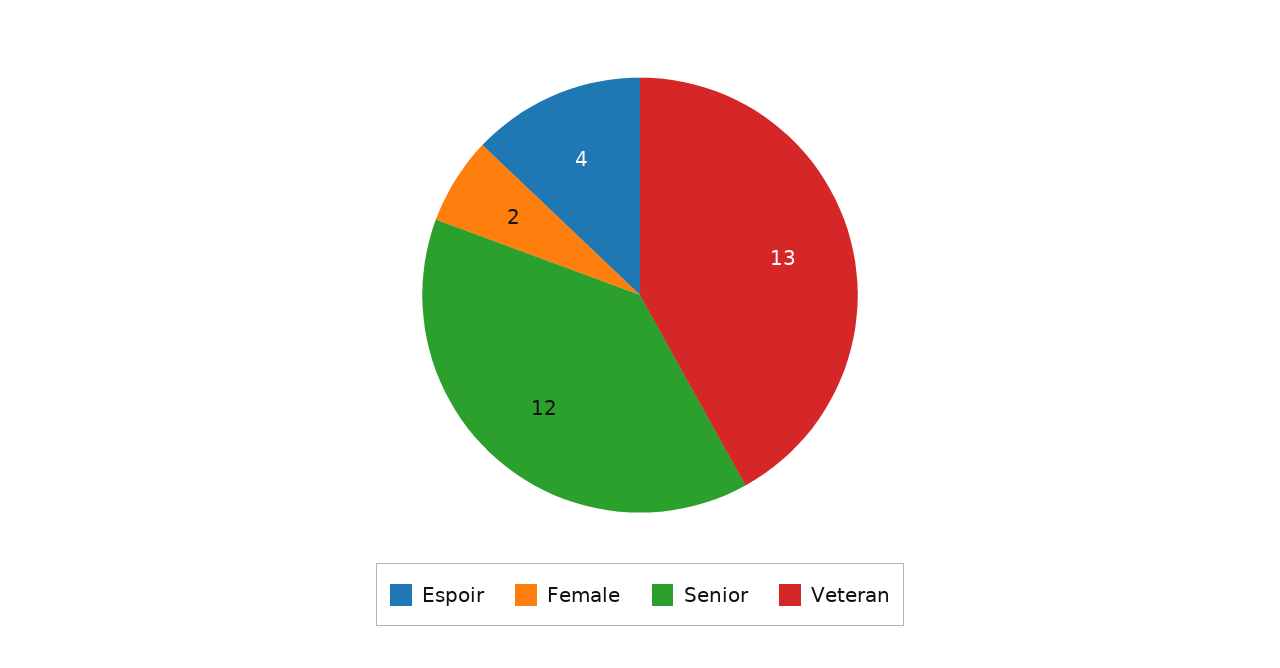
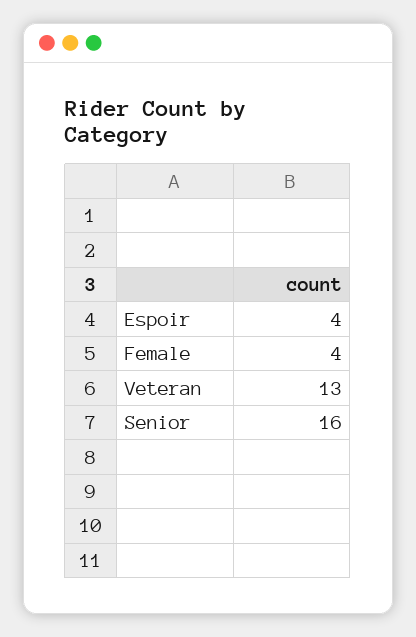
Female: 2 -> 4
Senior: 12 -> 16

